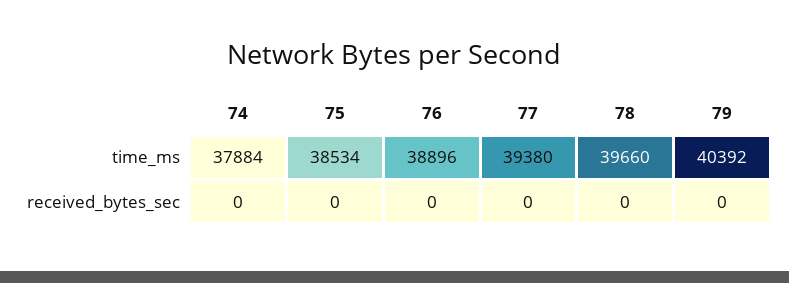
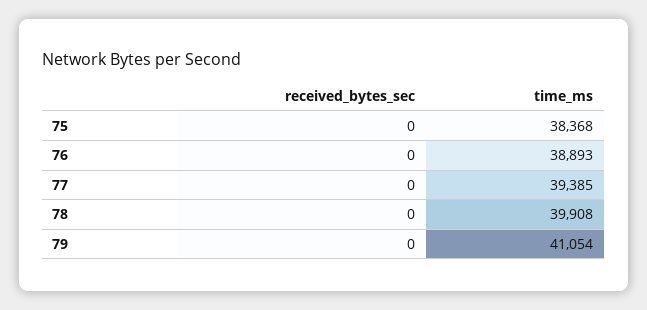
74, time_ms: 37884 -> none
75, time_ms: 38534 -> 38368
76, time_ms: 38896 -> 38893
77, time_ms: 39380 -> 39385
78, time_ms: 39660 -> 39908
79, time_ms: 40392 -> 41054
74, received_bytes_sec: 0 -> none

